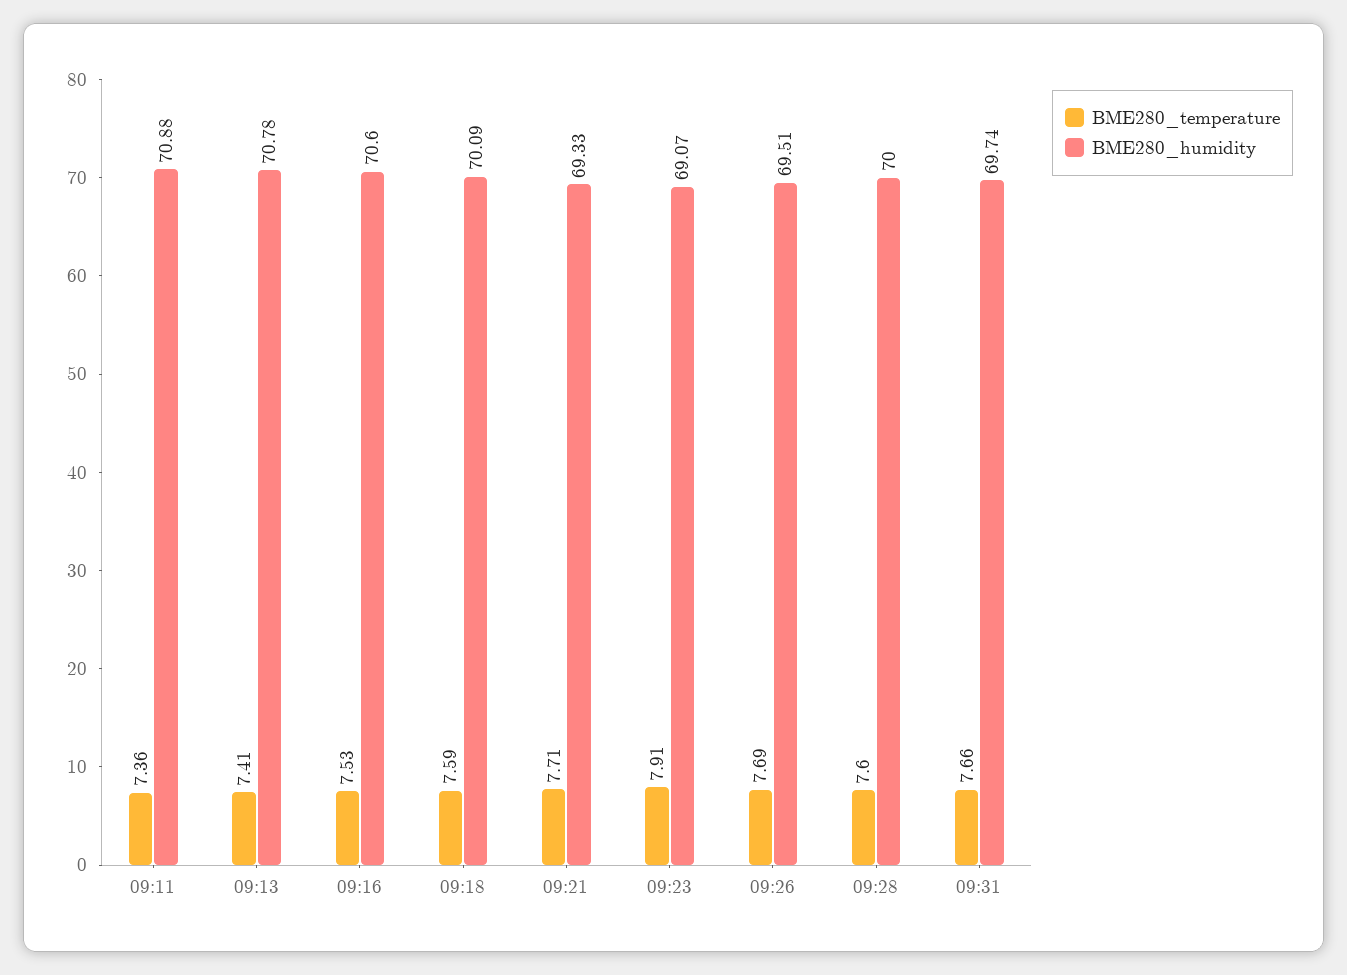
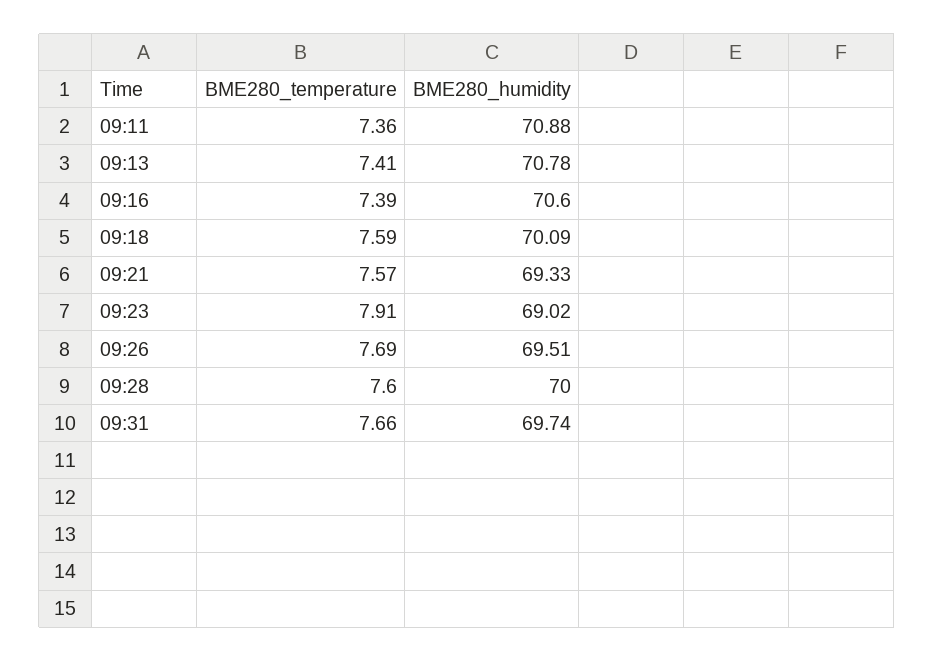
BME280_temperature, 09:16: 7.53 -> 7.39
BME280_temperature, 09:21: 7.71 -> 7.57
BME280_humidity, 09:23: 69.07 -> 69.02

